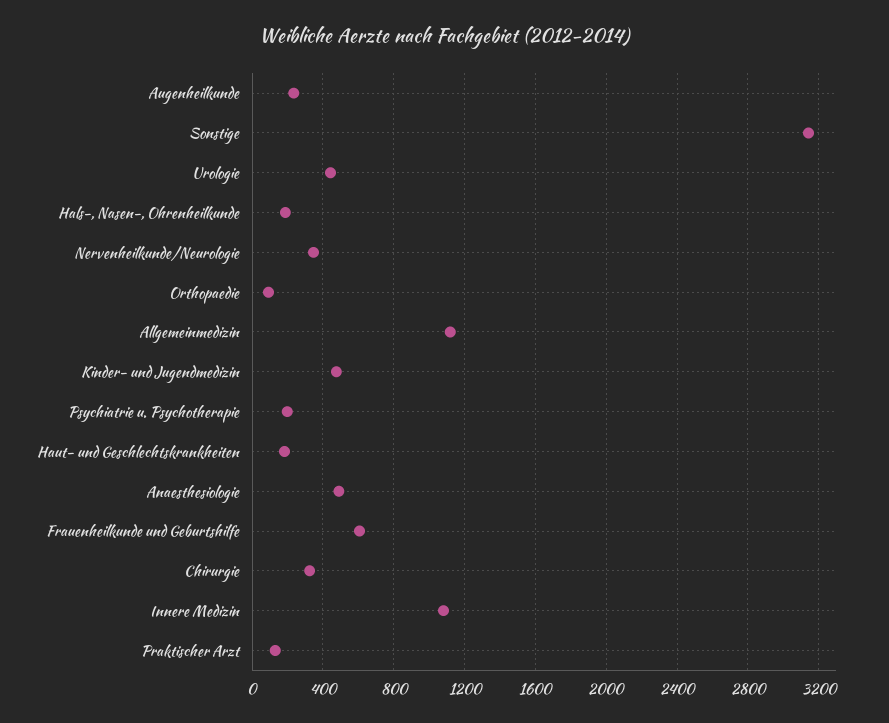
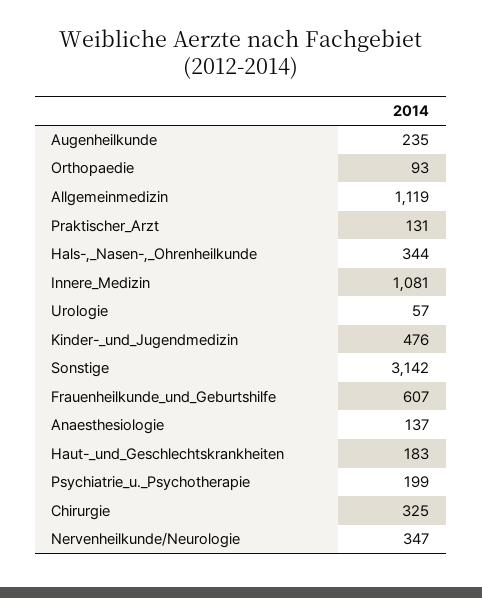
Urologie: 450 -> 57
Hals-, Nasen-, Ohrenheilkunde: 200 -> 344
Anaesthesiologie: 500 -> 137

